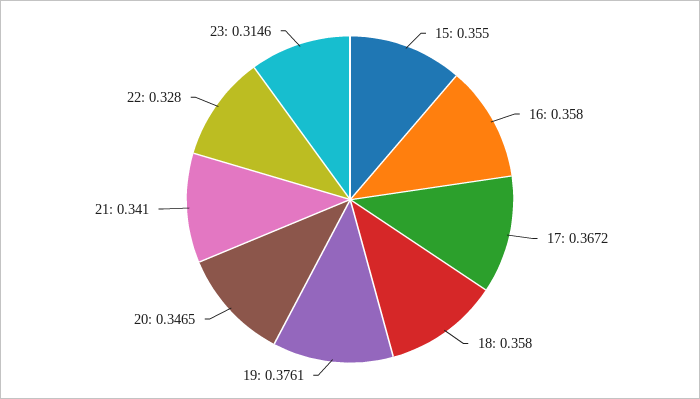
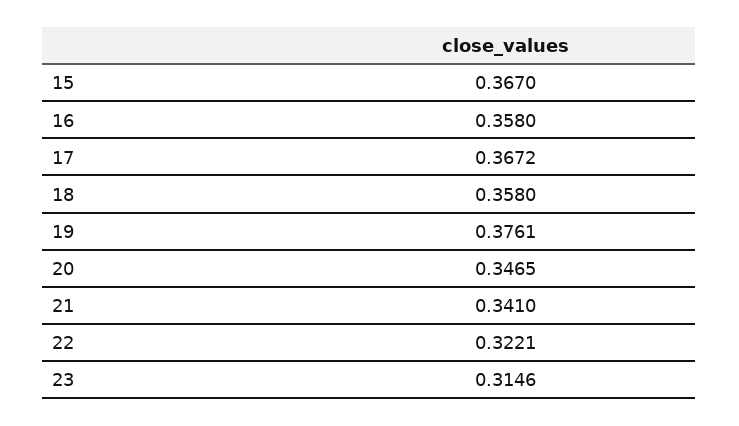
15: 0.355 -> 0.367
22: 0.328 -> 0.3221

